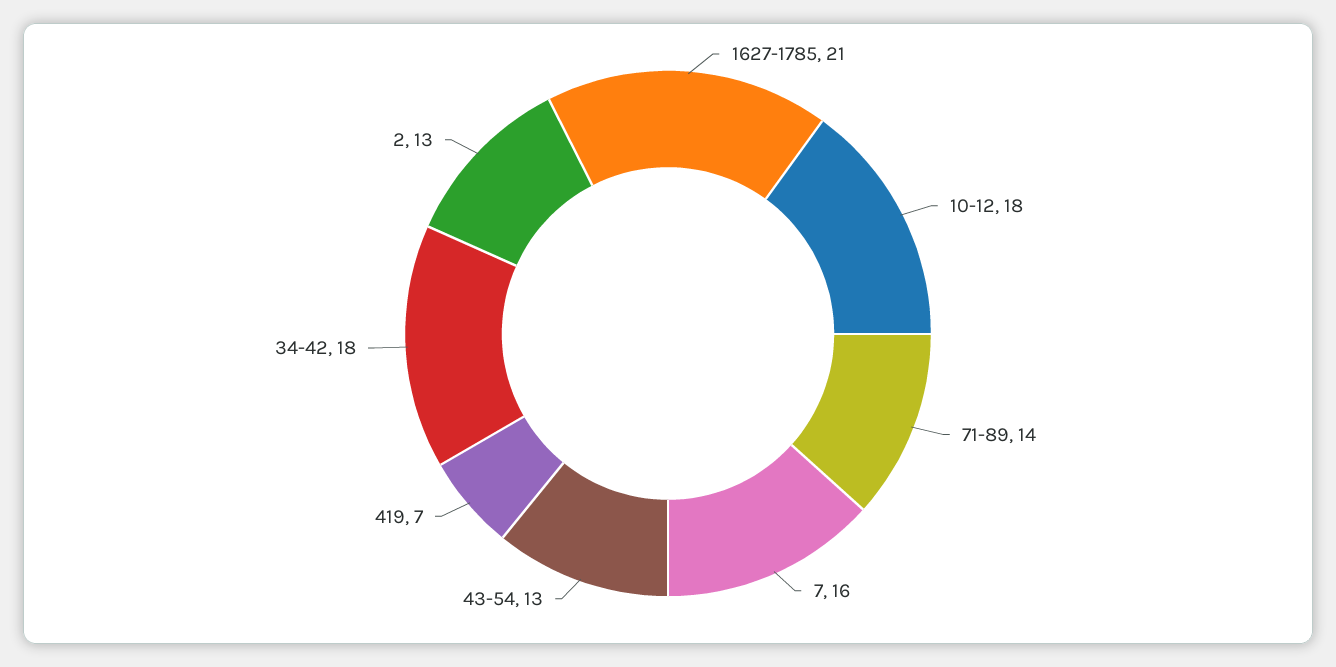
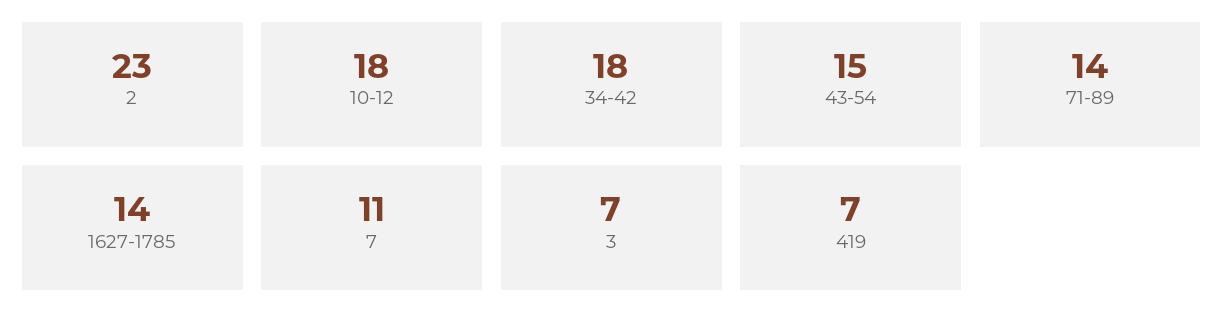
1627-1785: 21 -> 14
7: 16 -> 11
43-54: 13 -> 15
2: 13 -> 23
3: none -> 7

